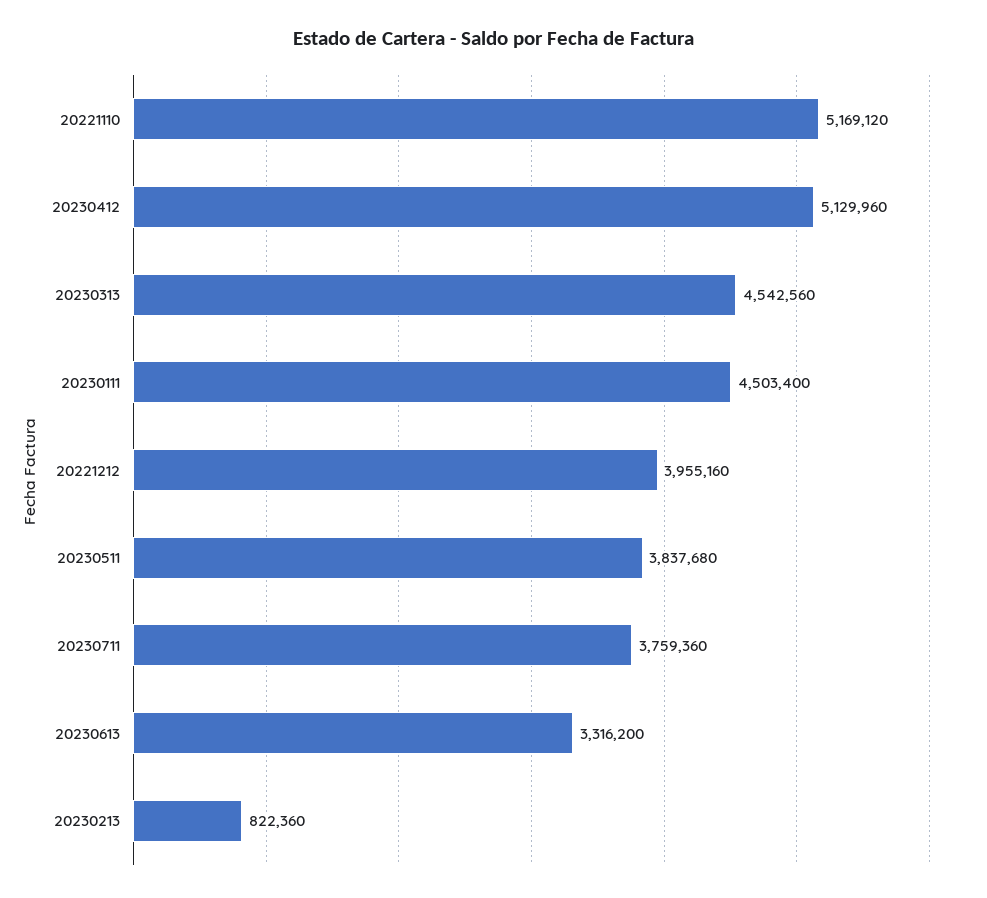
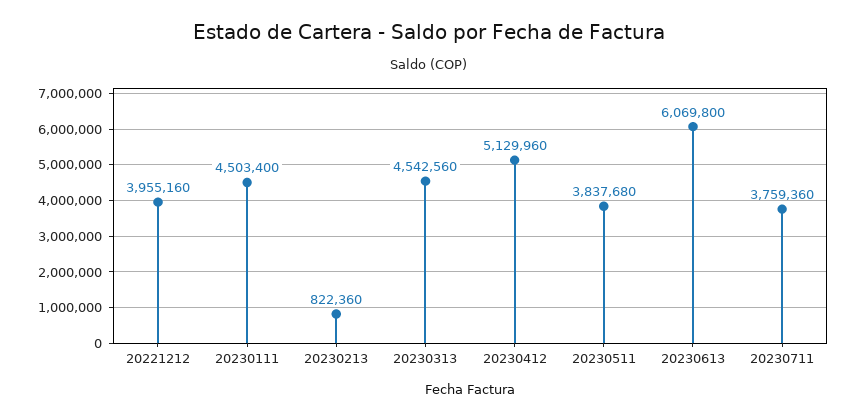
20221110: 5169120 -> none
20230613: 3316200 -> 6069800

